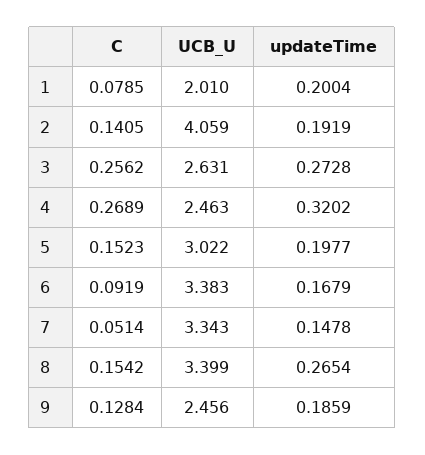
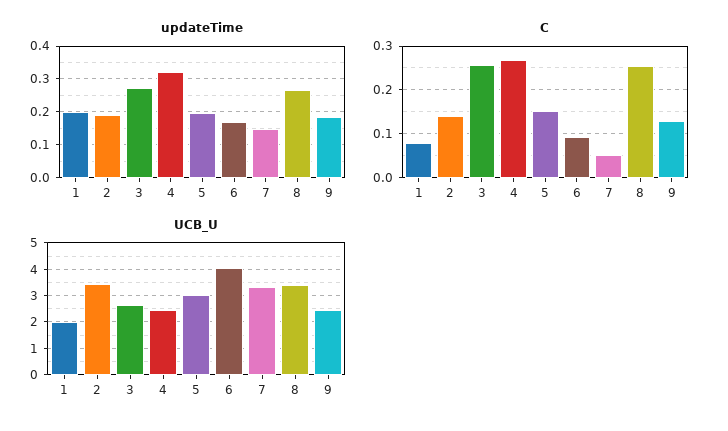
UCB_U, 2: 4.059 -> 3.5
UCB_U, 6: 3.383 -> 4
C, 8: 0.1542 -> 0.26

